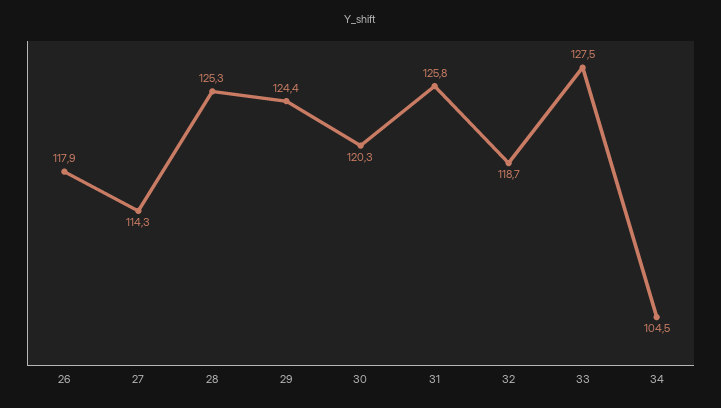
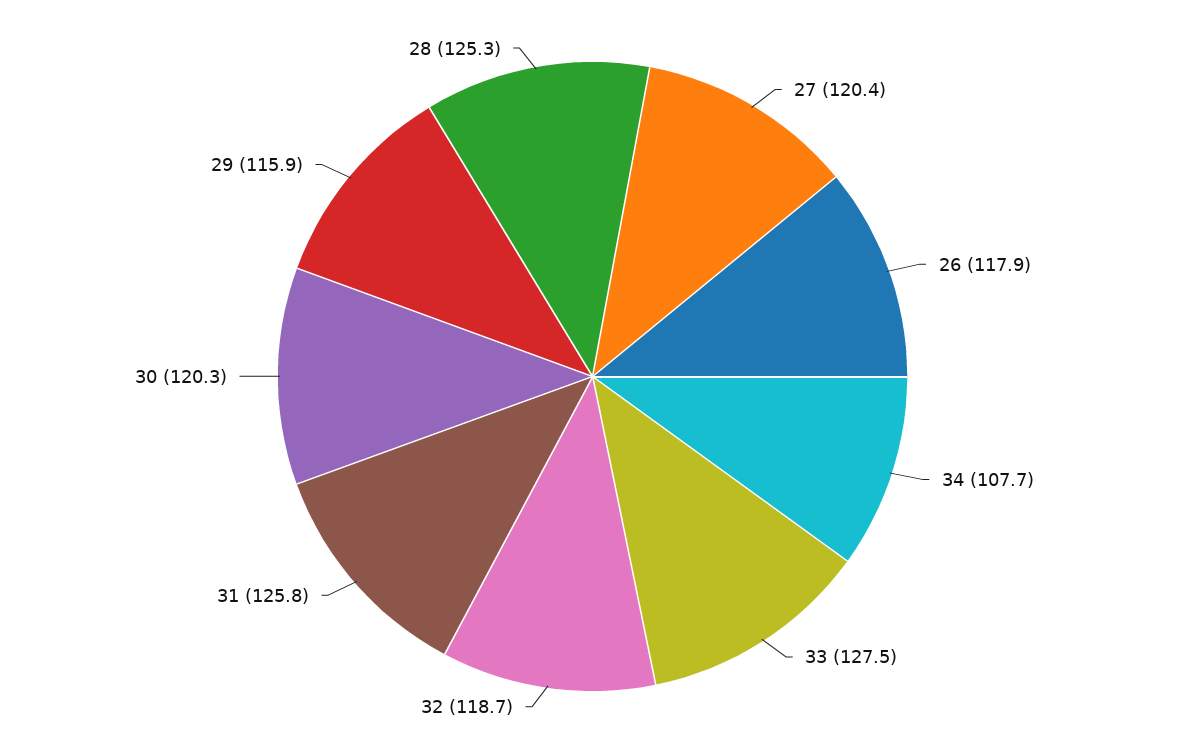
27: 114.3 -> 120.4
29: 124.4 -> 115.9
34: 104.5 -> 107.7

